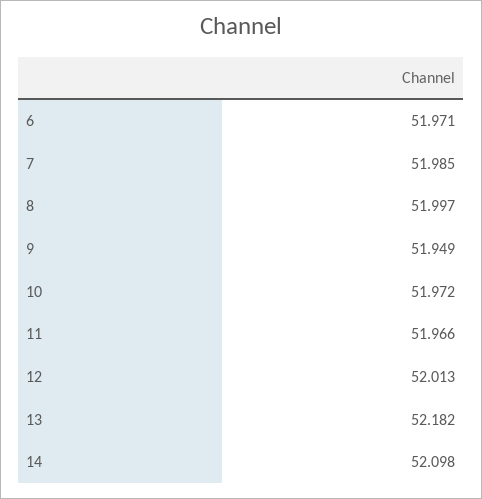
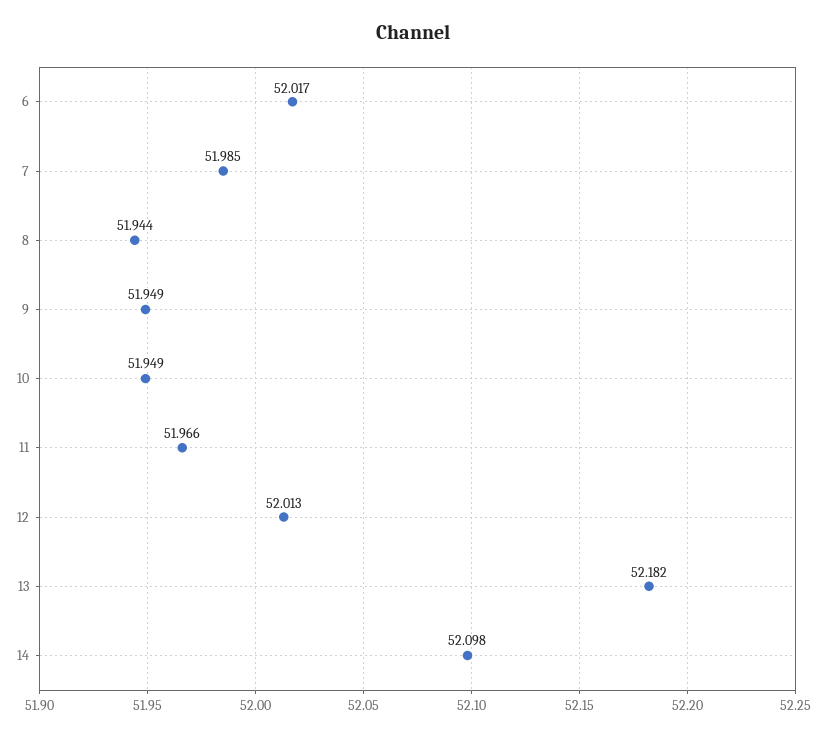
6: 51.971 -> 52.017
8: 51.997 -> 51.944
10: 51.972 -> 51.949

